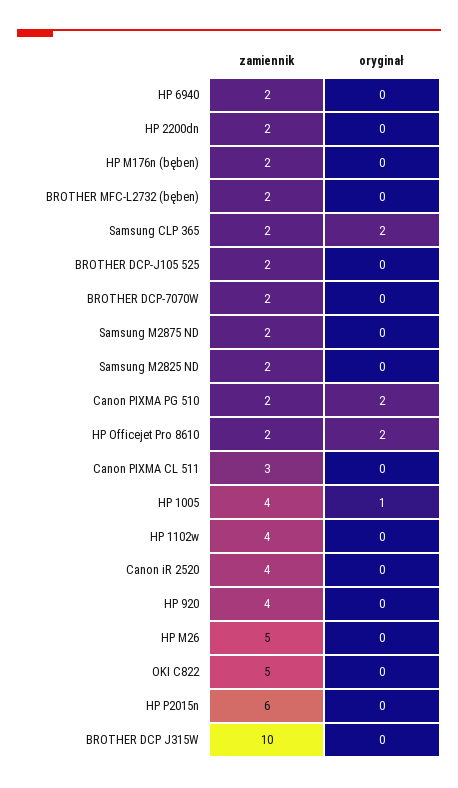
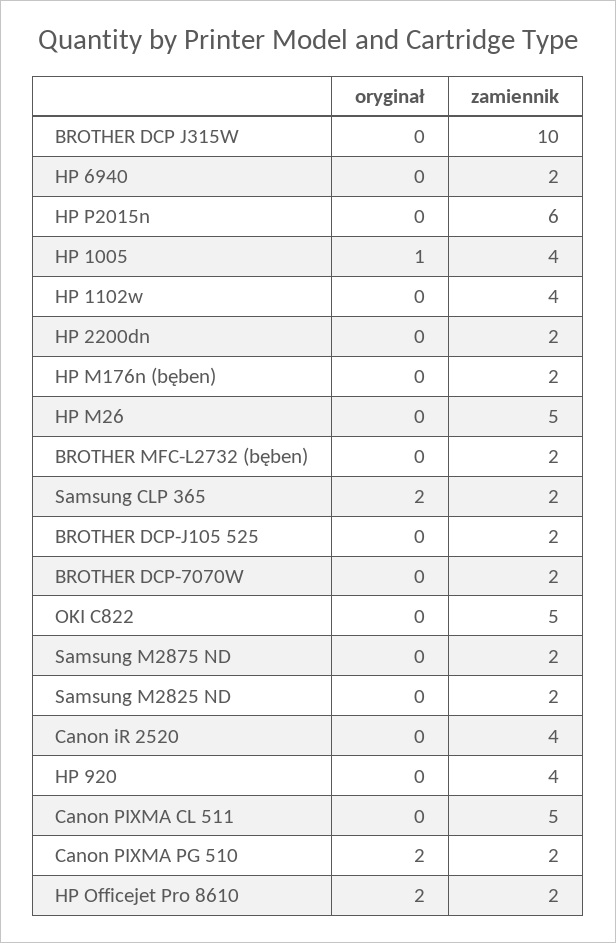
zamiennik, Canon PIXMA CL 511: 3 -> 5

